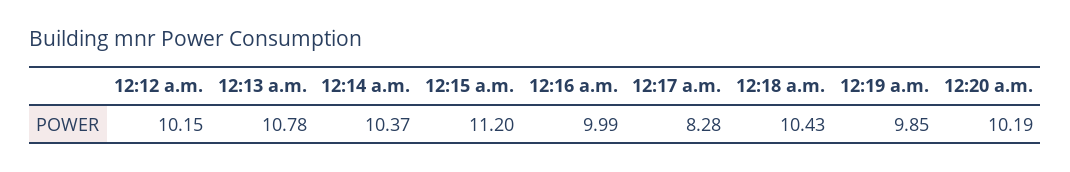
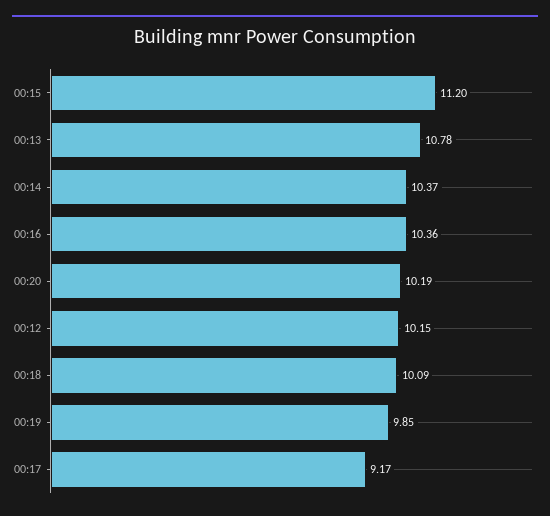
12:16 a.m.: 9.99 -> 10.36
12:17 a.m.: 8.28 -> 9.17
12:18 a.m.: 10.43 -> 10.09

